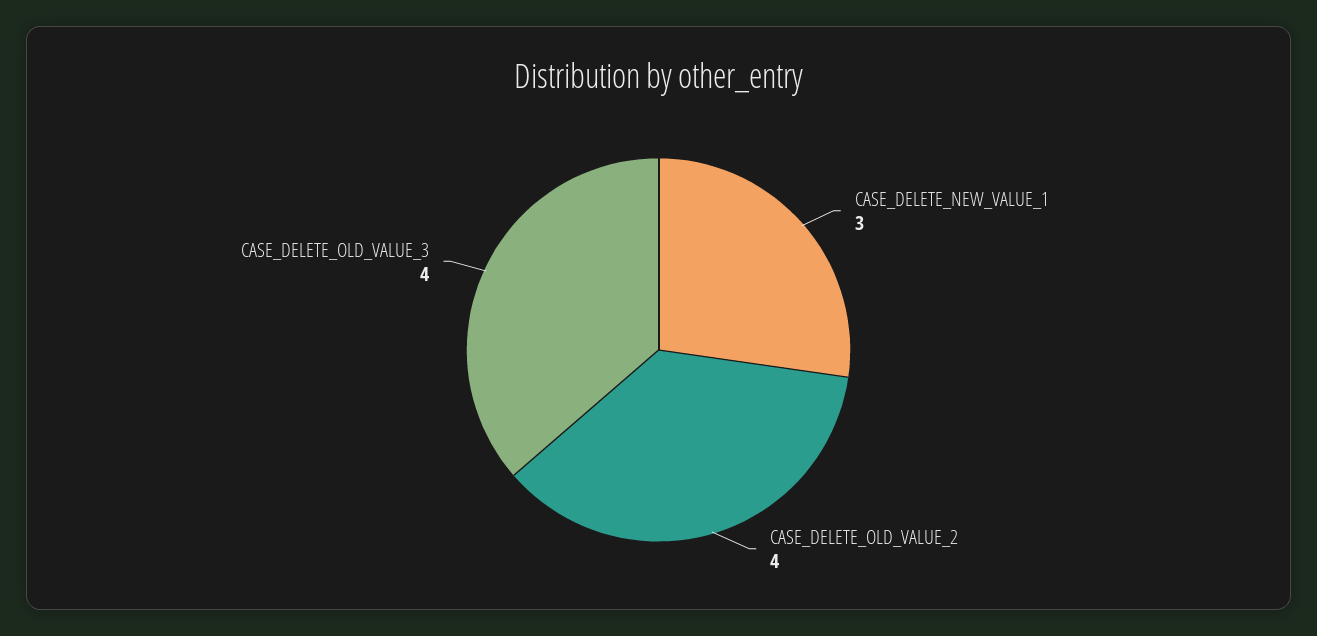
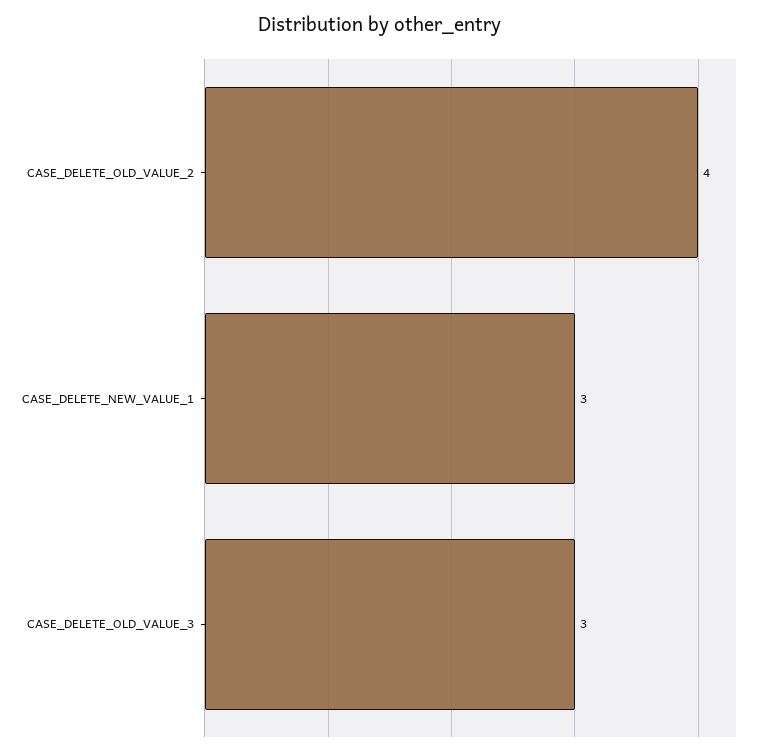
CASE_DELETE_OLD_VALUE_3: 4 -> 3

